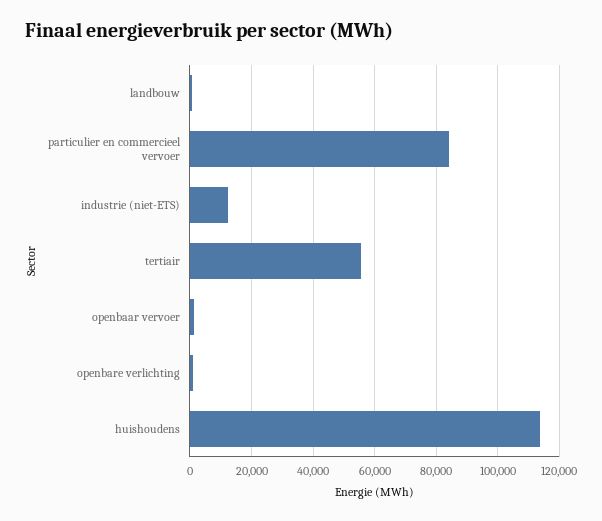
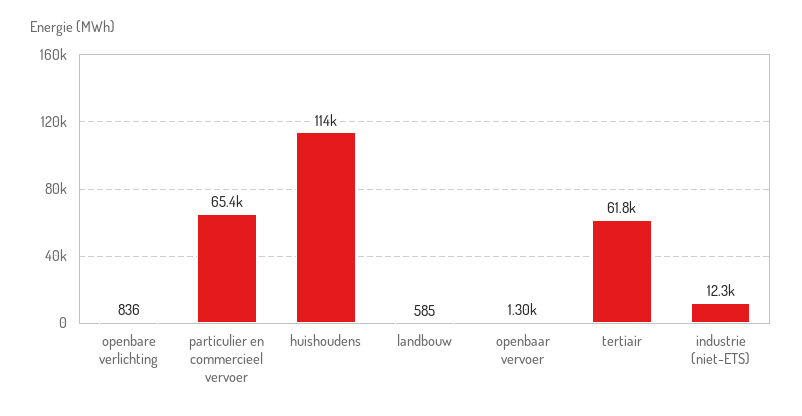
particulier en commercieel vervoer: 84000 -> 65400
tertiair: 56000 -> 61800

